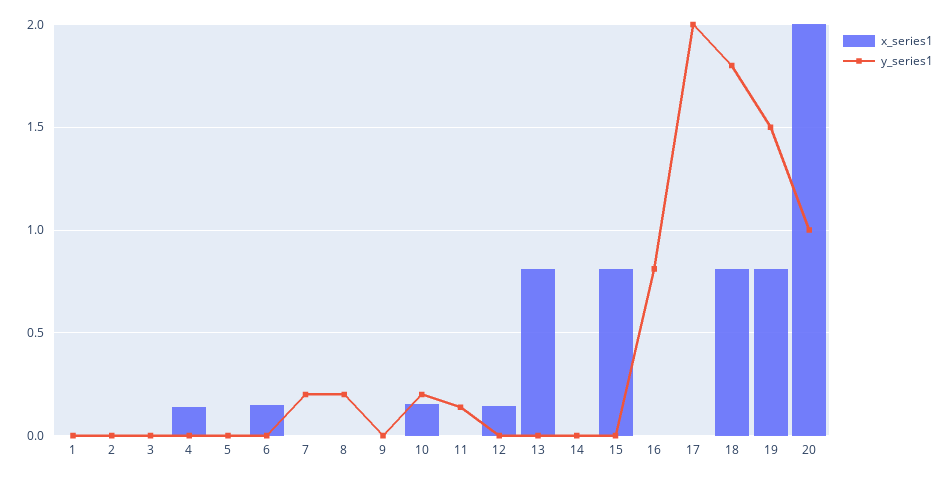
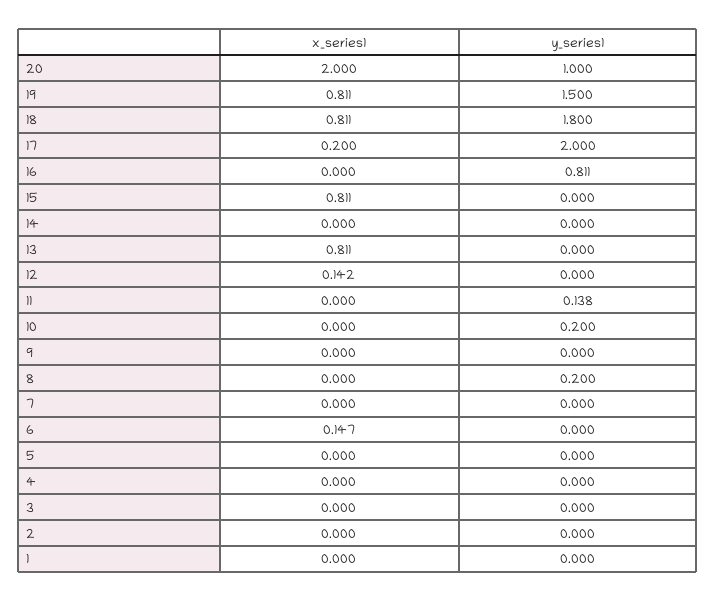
x_series1, 4: 0.15 -> 0
y_series1, 7: 0.2 -> 0
x_series1, 10: 0.15 -> 0
x_series1, 17: 0 -> 0.2

